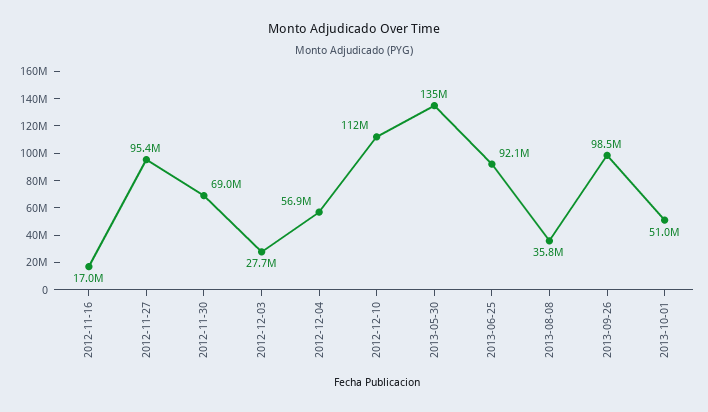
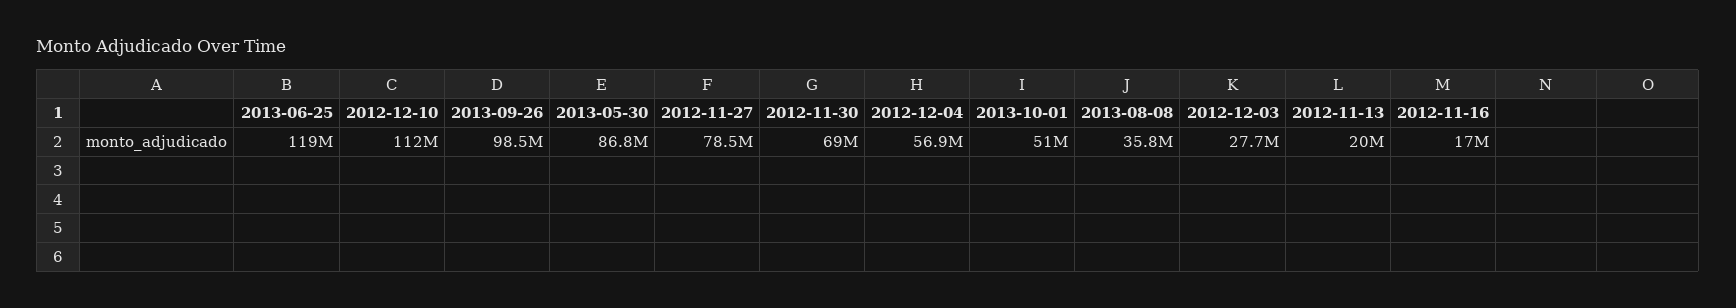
2012-11-27: 95400000 -> 78500000
2013-05-30: 135000000 -> 86800000
2013-06-25: 92100000 -> 119000000
2012-11-13: none -> 20000000

